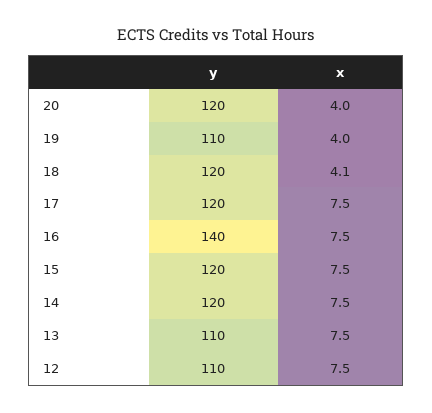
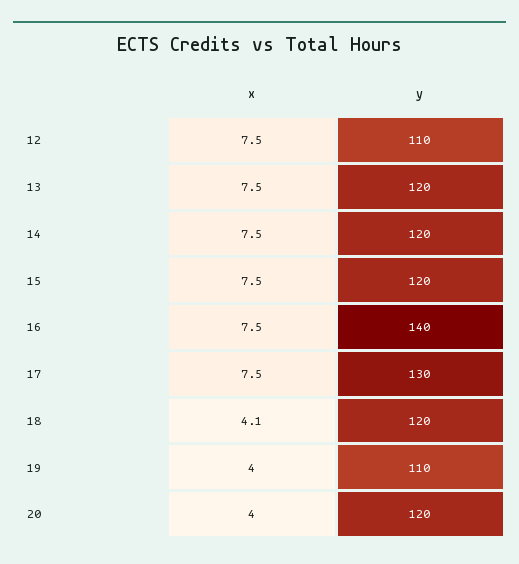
y, 17: 120 -> 130
y, 13: 110 -> 120

